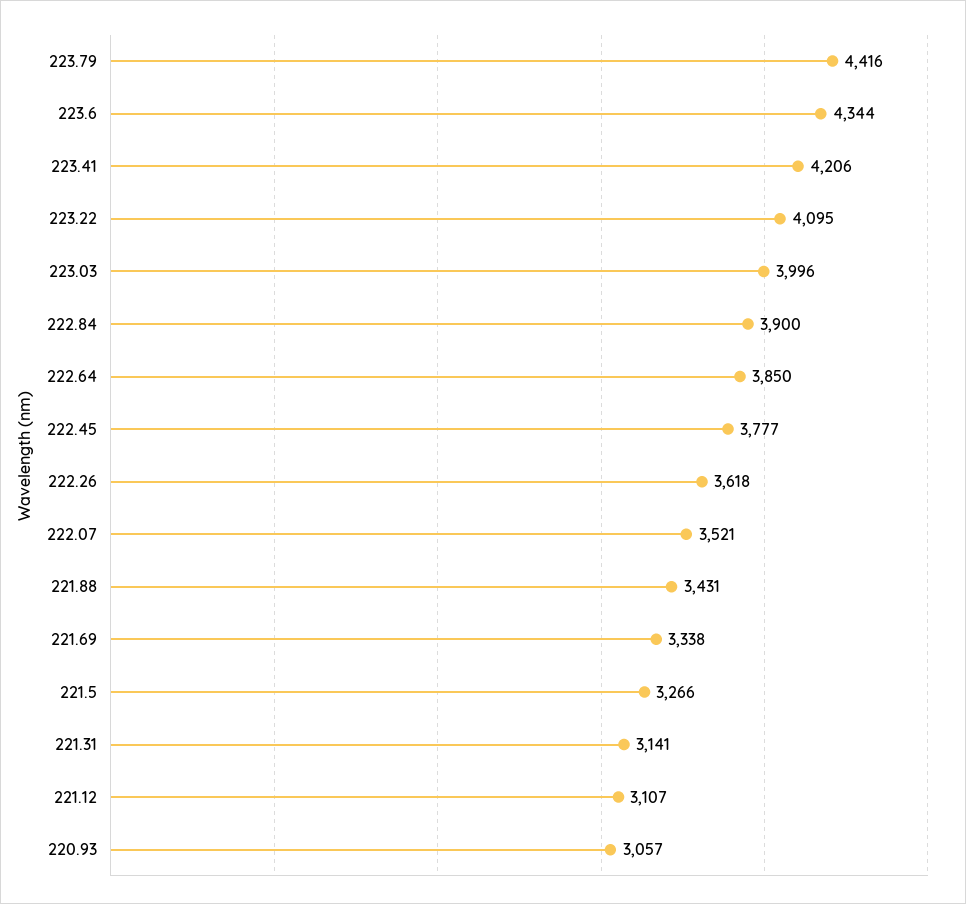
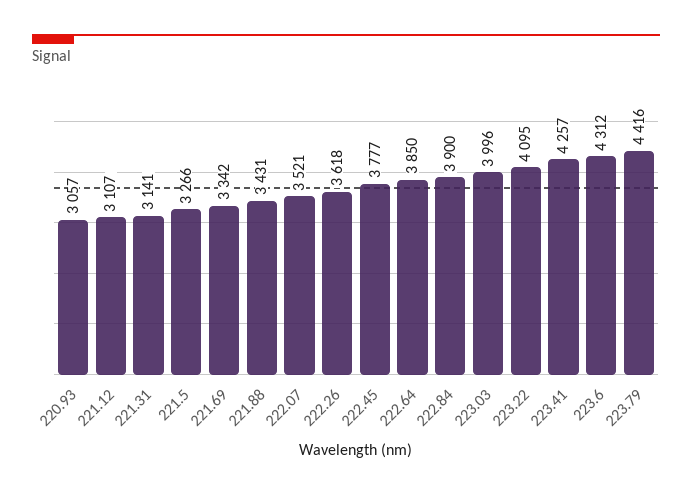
223.6: 4344 -> 4312
223.41: 4206 -> 4257
221.69: 3338 -> 3342

